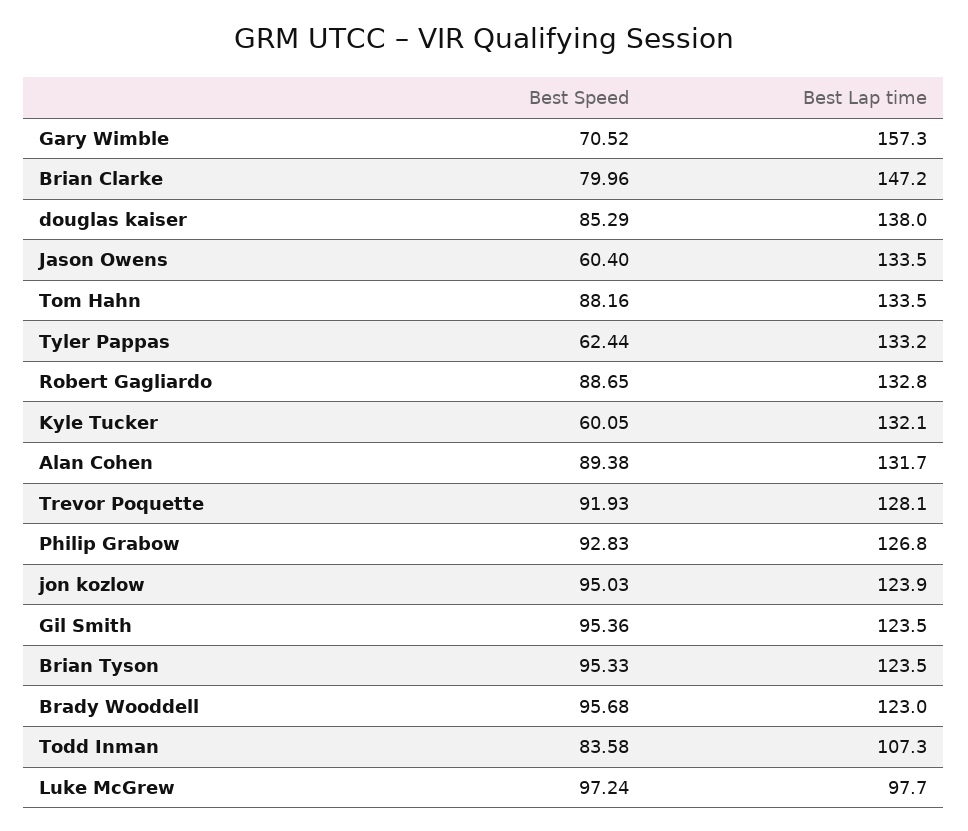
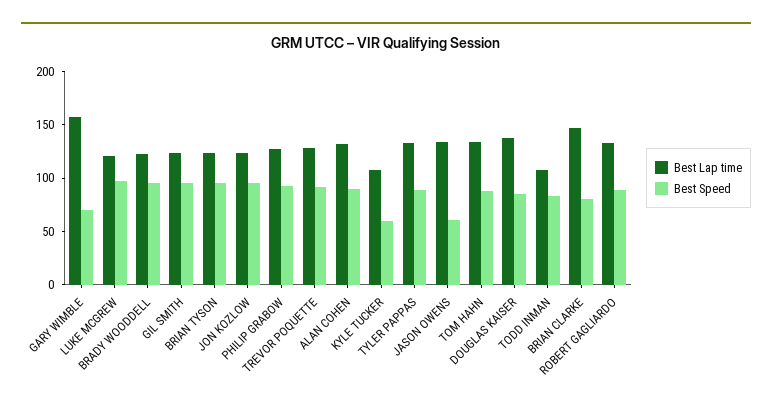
Best Speed, Tyler Pappas: 62.44 -> 90
Best Lap time, Kyle Tucker: 132.1 -> 110
Best Lap time, Luke McGrew: 97.7 -> 120

